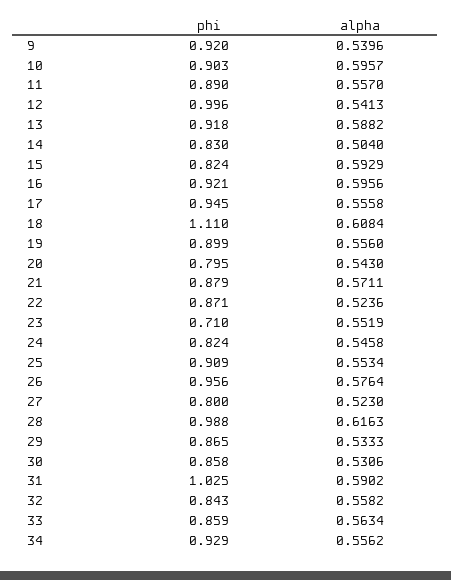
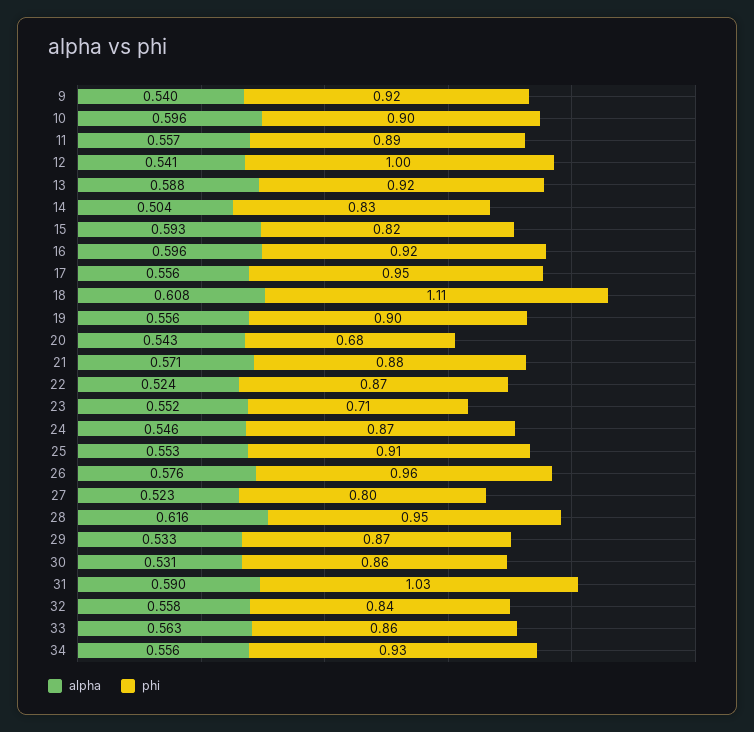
phi, 20: 0.795 -> 0.68
phi, 24: 0.824 -> 0.87
phi, 28: 0.988 -> 0.95

